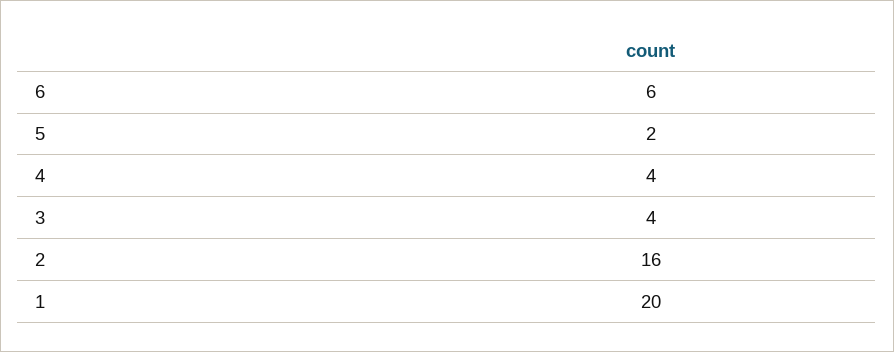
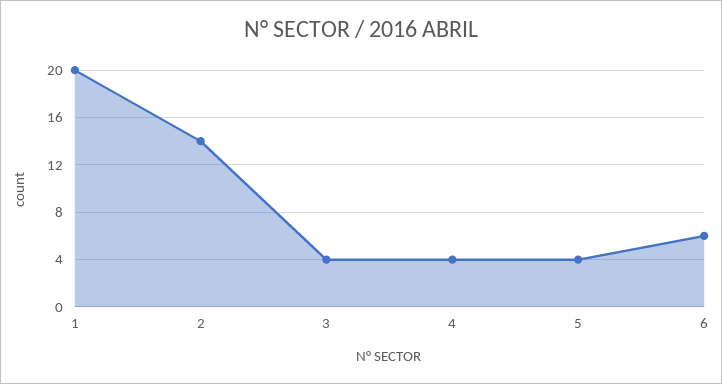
5: 2 -> 4
2: 16 -> 14

